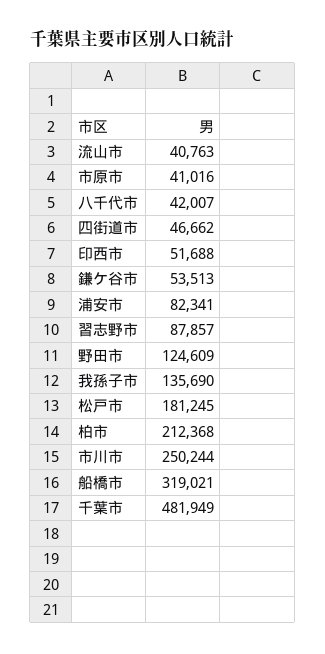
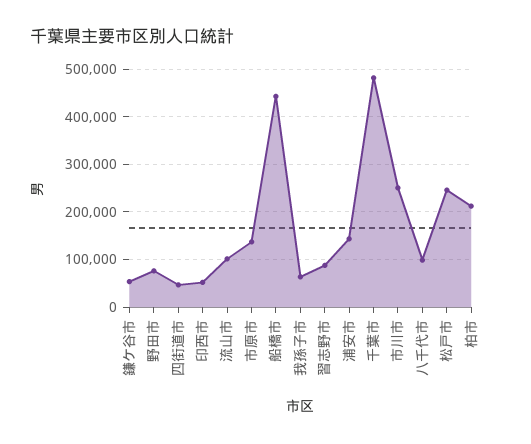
流山市: 40763 -> 100000
市原市: 41016 -> 140000
八千代市: 42007 -> 100000
浦安市: 82341 -> 140000
野田市: 124609 -> 80000
我孫子市: 135690 -> 60000
松戸市: 181245 -> 240000
船橋市: 319021 -> 440000

